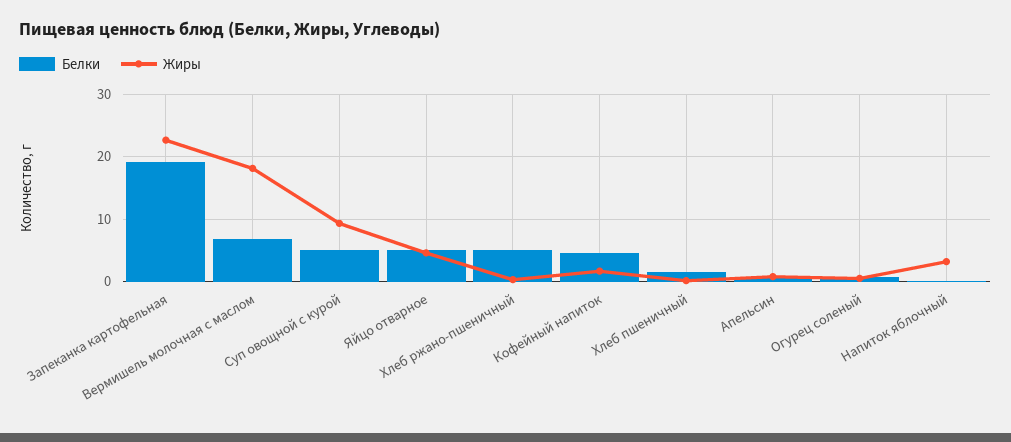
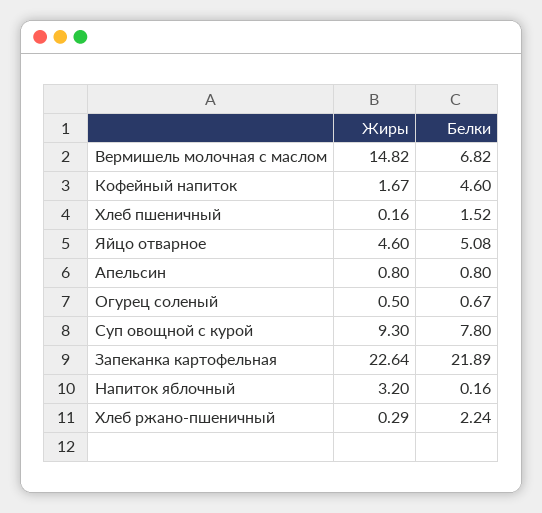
Белки, Запеканка картофельная: 19 -> 21.89
Жиры, Вермишель молочная с маслом: 18 -> 14.82
Белки, Суп овощной с курой: 5 -> 7.8
Белки, Хлеб ржано-пшеничный: 5 -> 2.24

